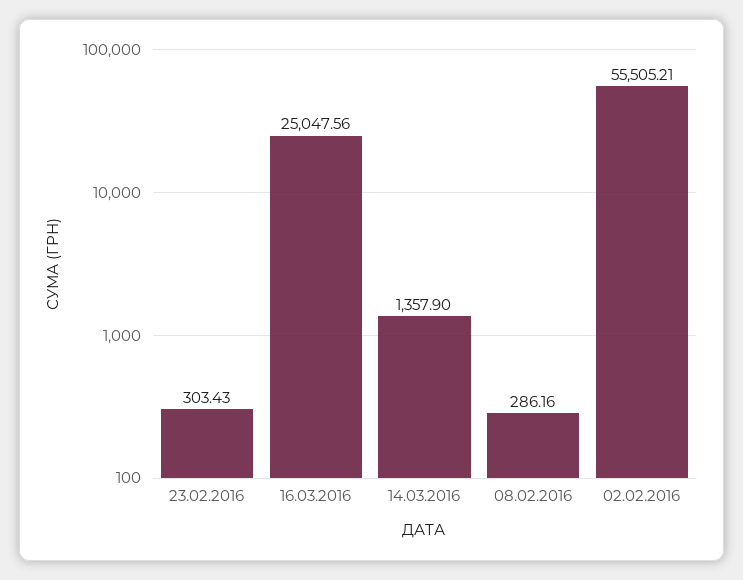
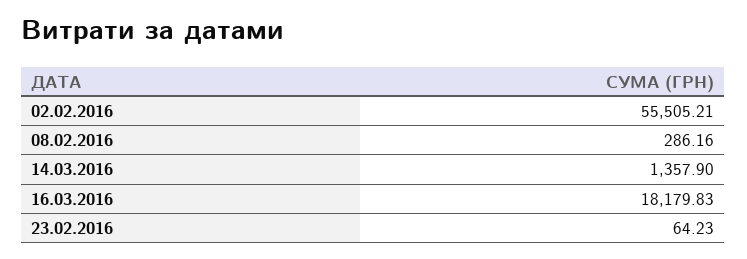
23.02.2016: 303.43 -> 64.23
16.03.2016: 25047.56 -> 18179.83

